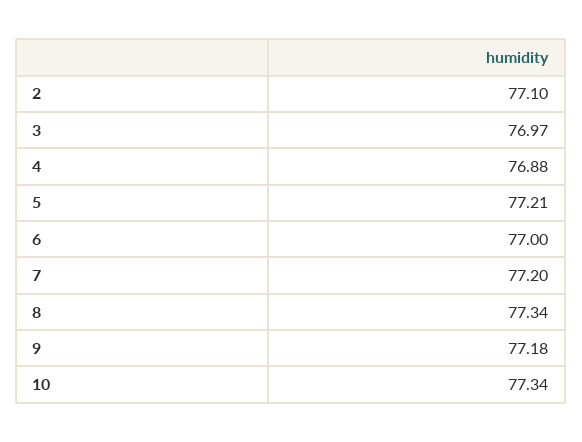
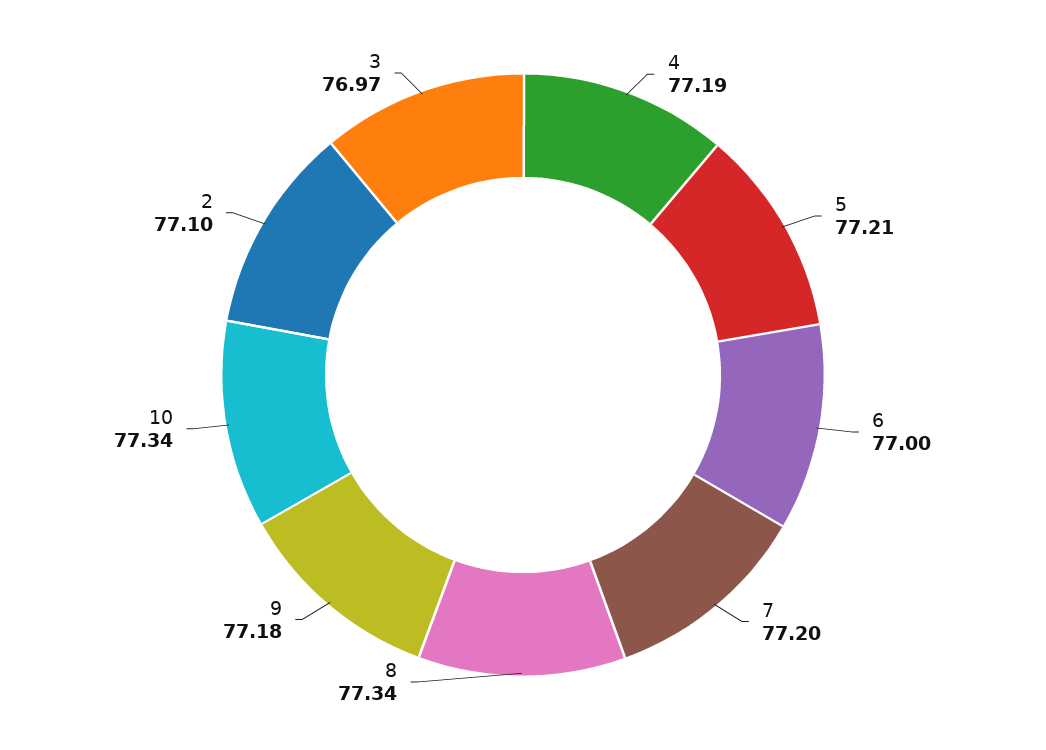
4: 76.88 -> 77.19

